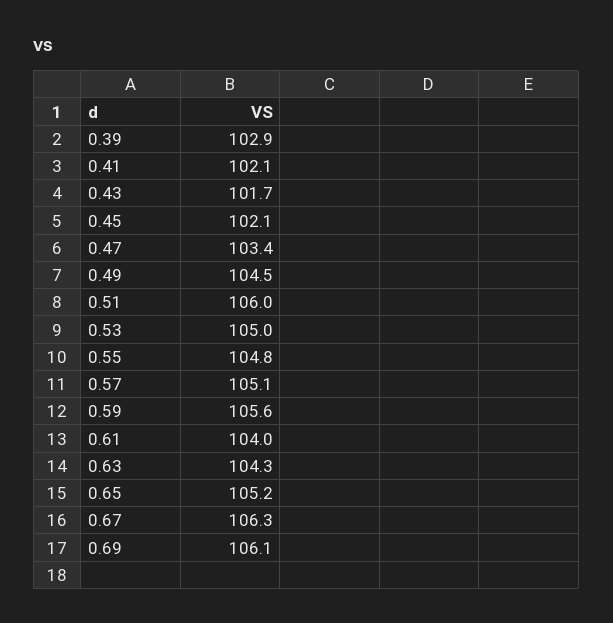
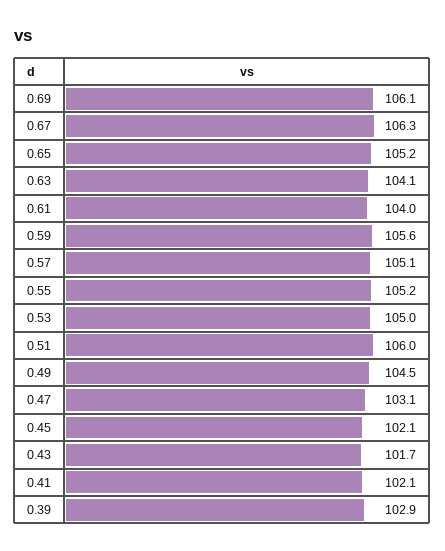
0.47: 103.4 -> 103.1
0.55: 104.8 -> 105.2
0.63: 104.3 -> 104.1

